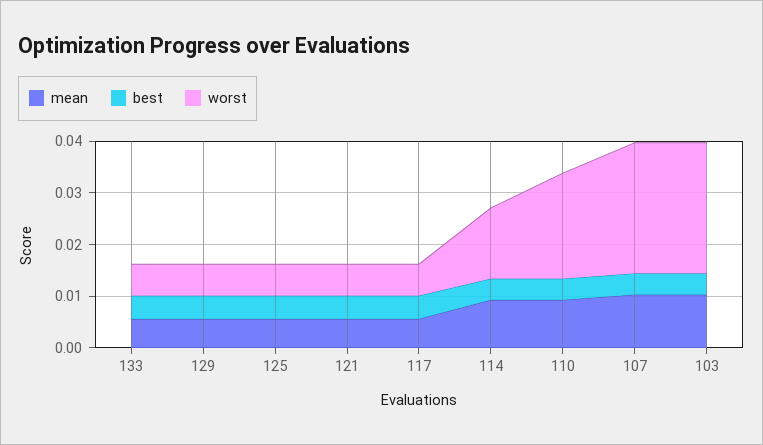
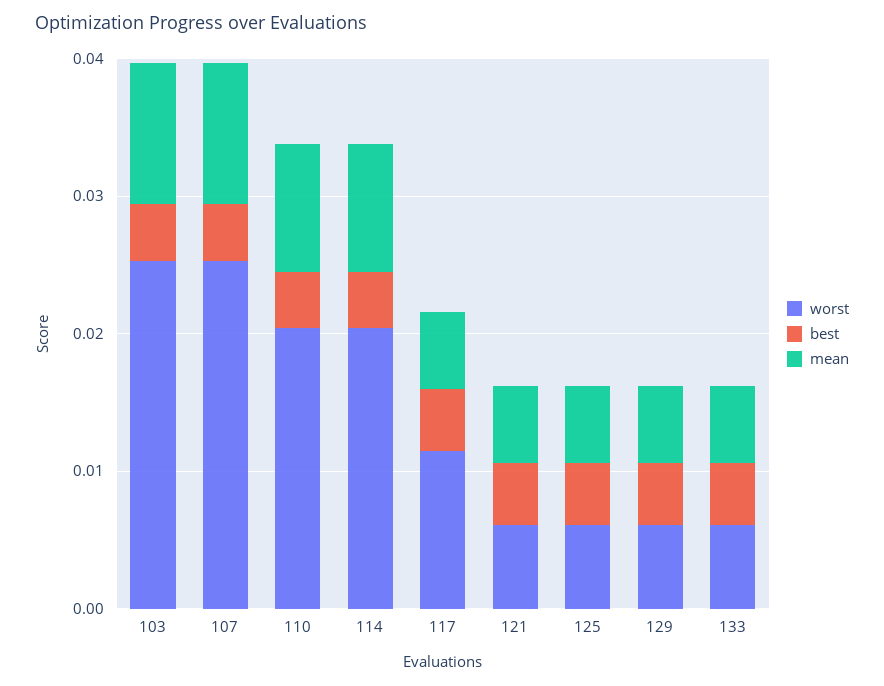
worst, 117: 0.006 -> 0.012
worst, 114: 0.014 -> 0.02

